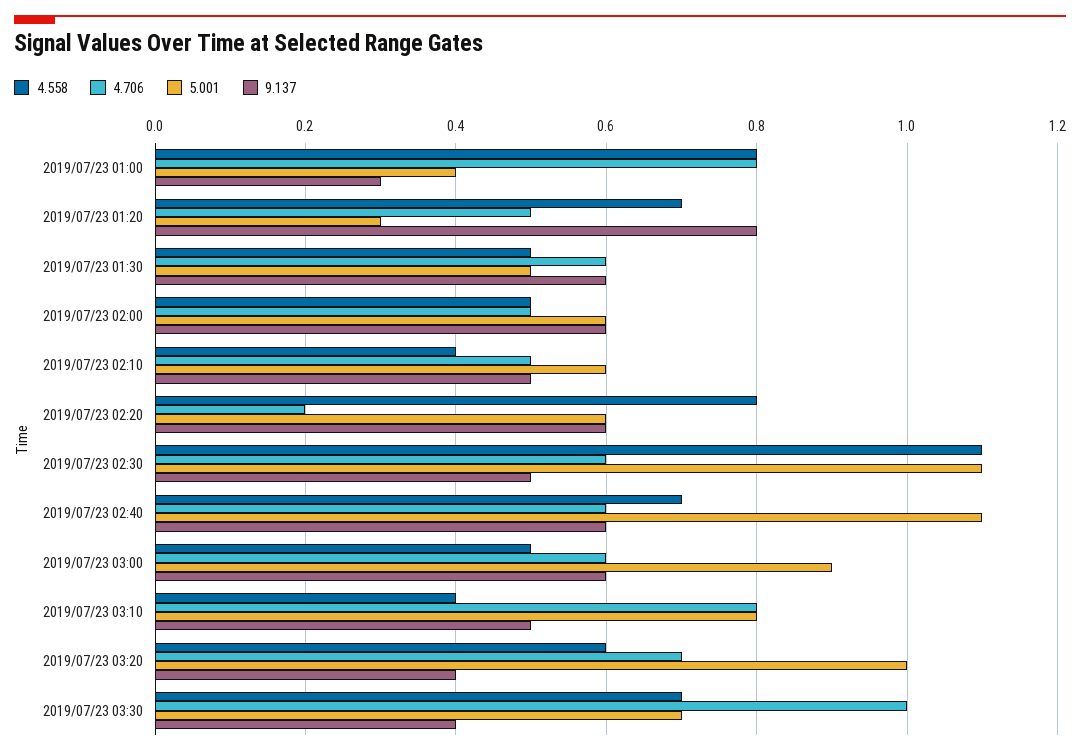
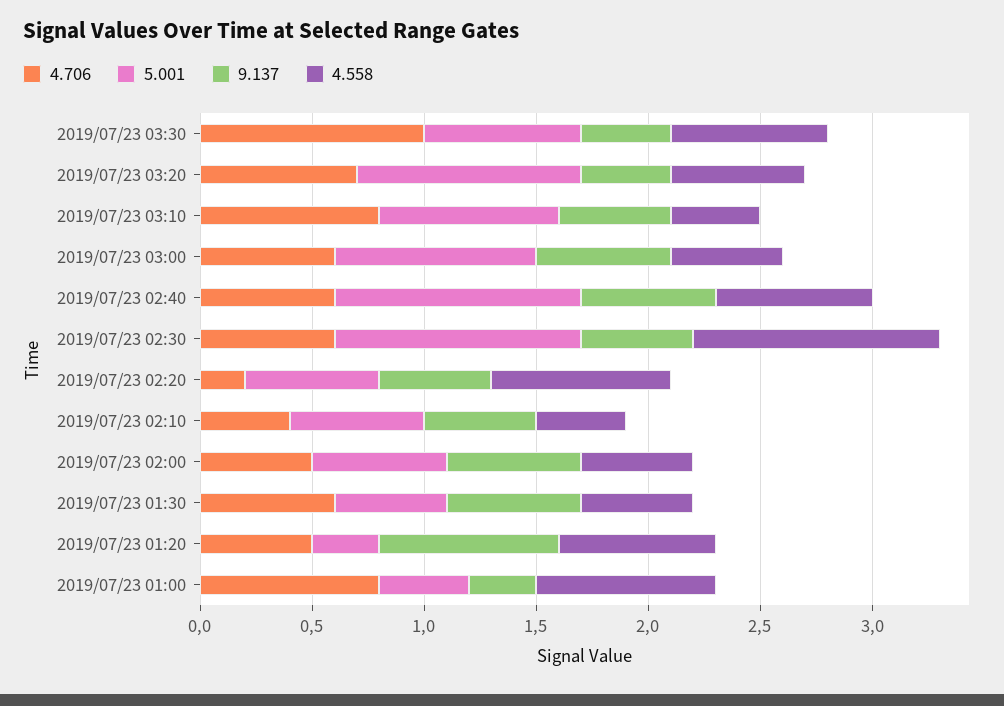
4.706, 2019/07/23 02:10: 0.5 -> 0.4
9.137, 2019/07/23 02:20: 0.6 -> 0.5

